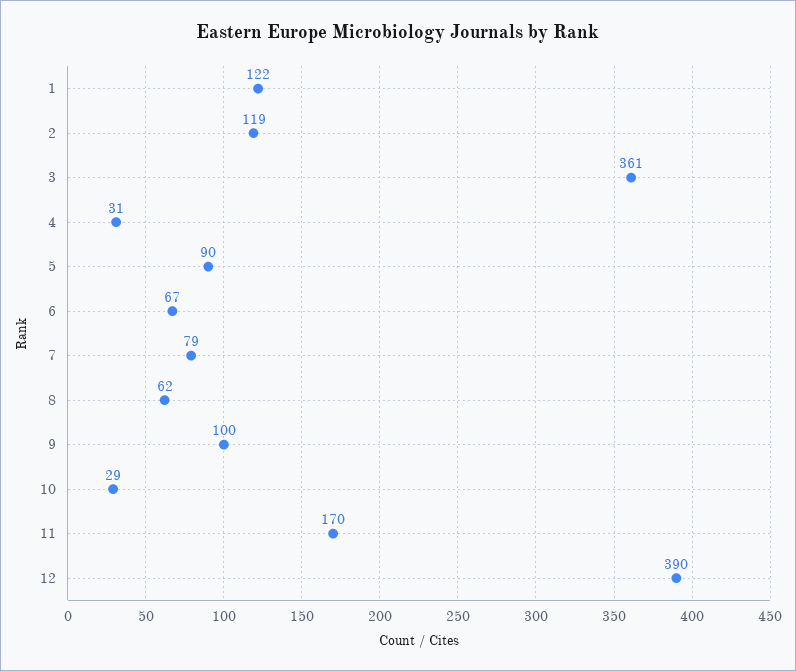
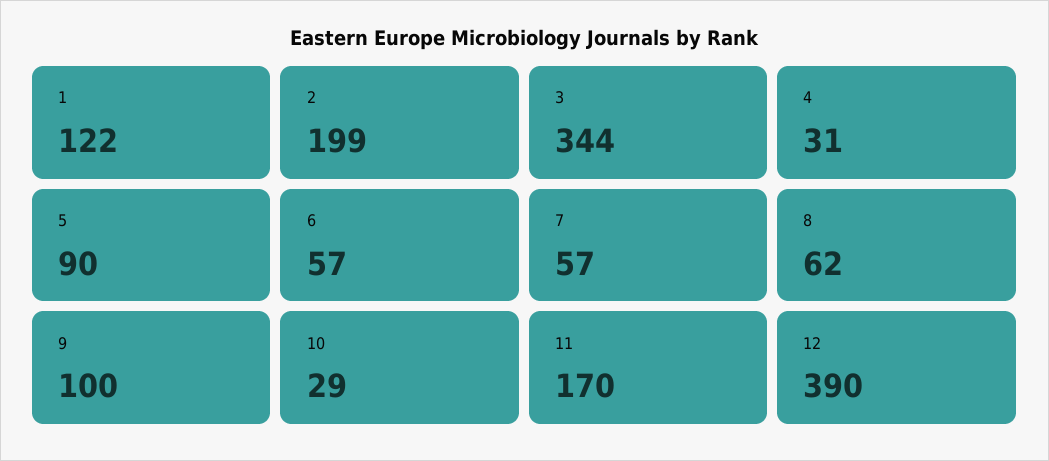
2: 119 -> 199
3: 361 -> 344
6: 67 -> 57
7: 79 -> 57

